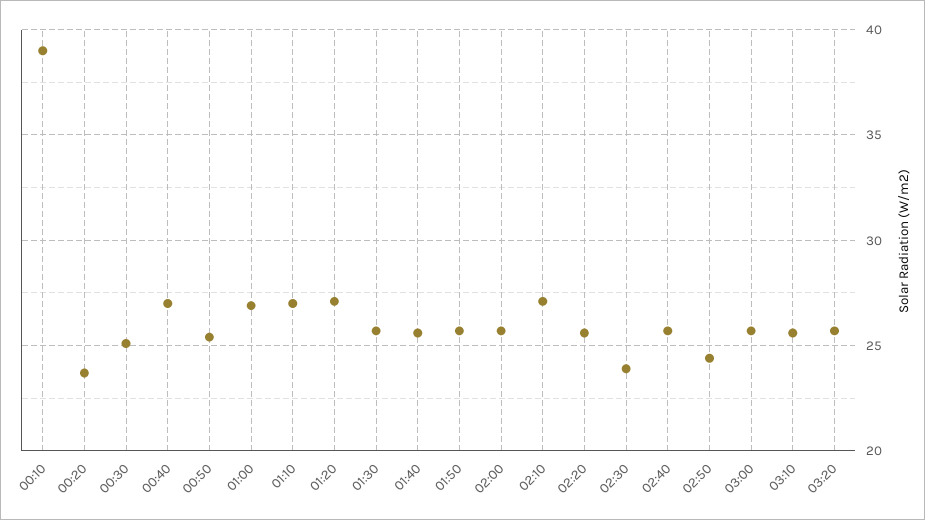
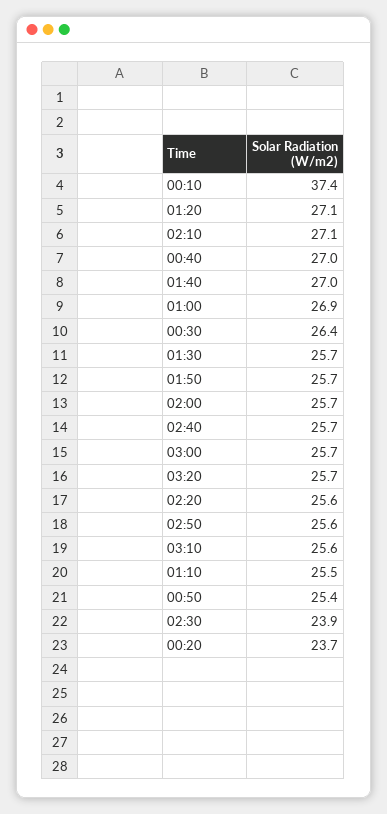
00:10: 39 -> 37.4
00:30: 25 -> 26.4
01:10: 27 -> 25.5
01:40: 25.5 -> 27
02:50: 24.5 -> 25.6

